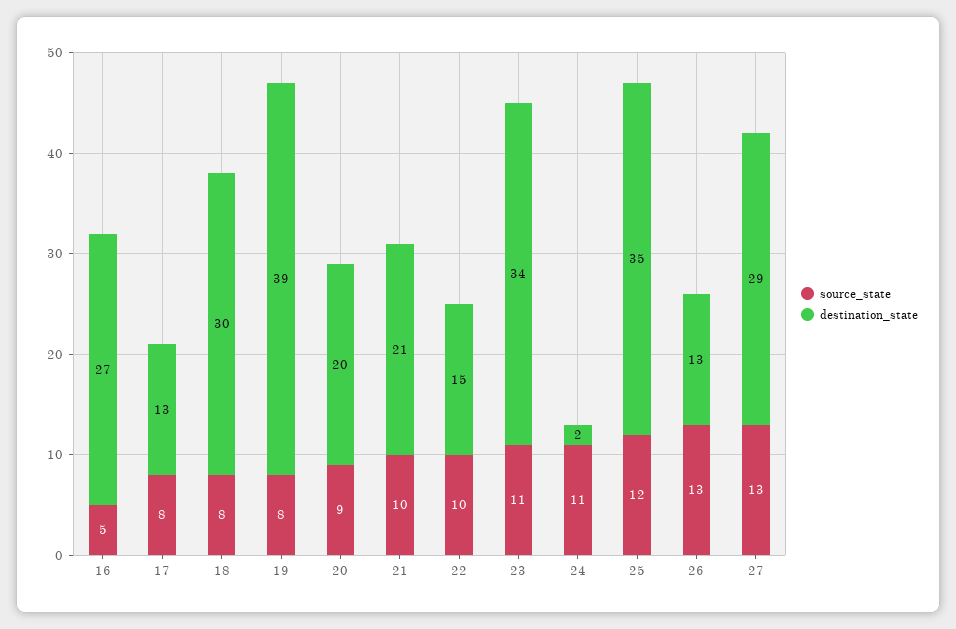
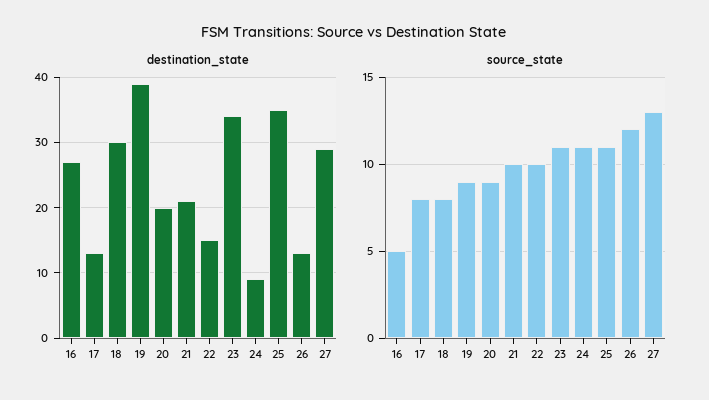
source_state, 19: 8 -> 9
destination_state, 24: 2 -> 9
source_state, 25: 12 -> 11
source_state, 26: 13 -> 12

